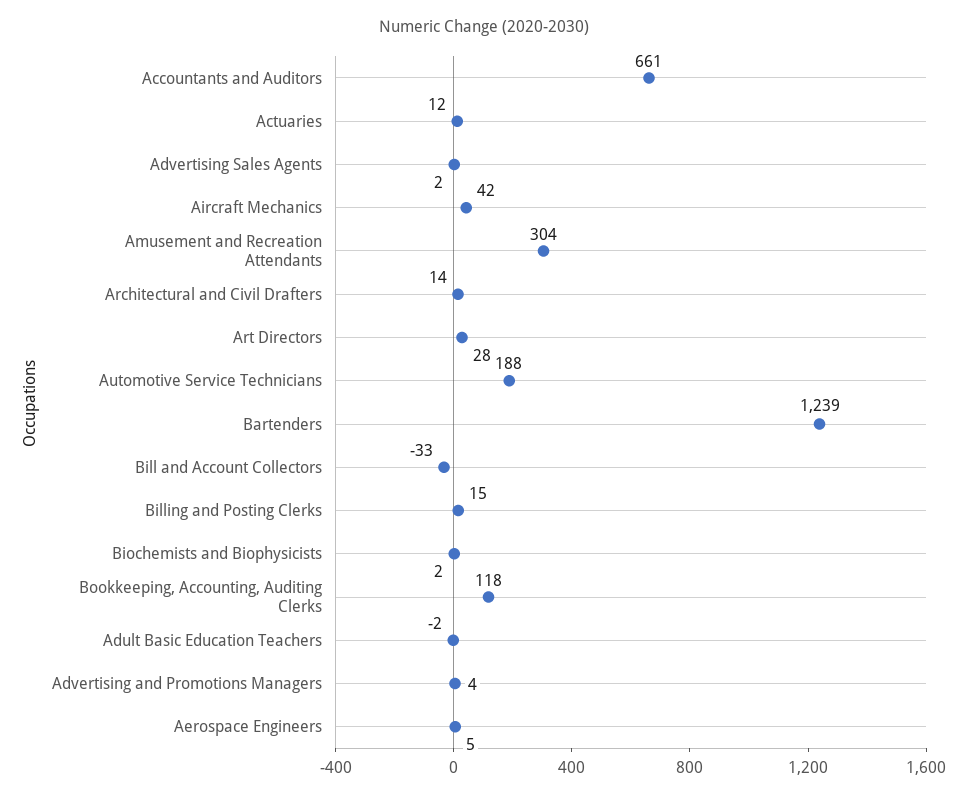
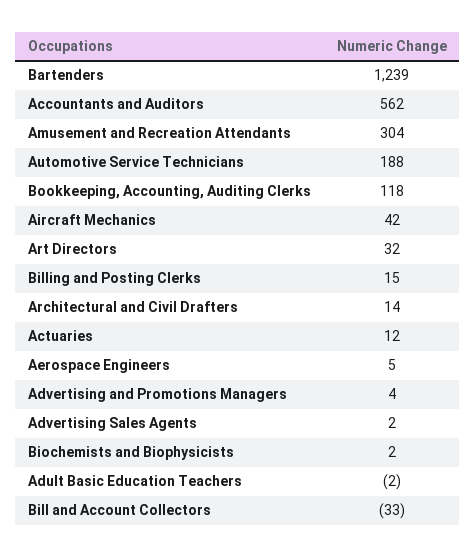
Accountants and Auditors: 661 -> 562
Art Directors: 28 -> 32

